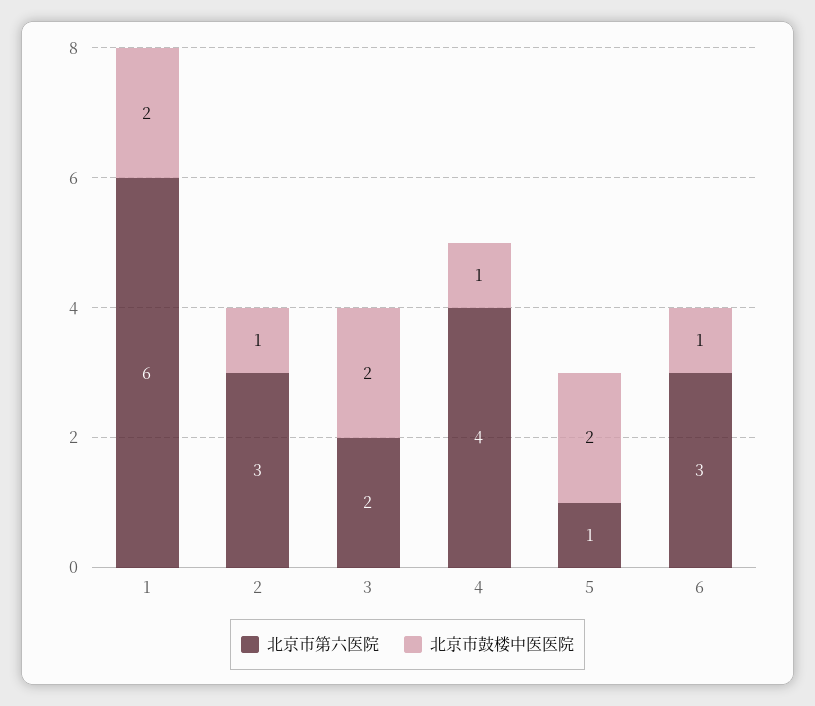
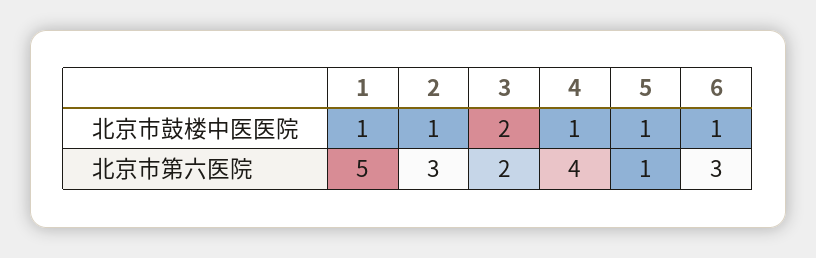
北京市第六医院, 1: 6 -> 5
北京市鼓楼中医医院, 1: 2 -> 1
北京市鼓楼中医医院, 5: 2 -> 1

